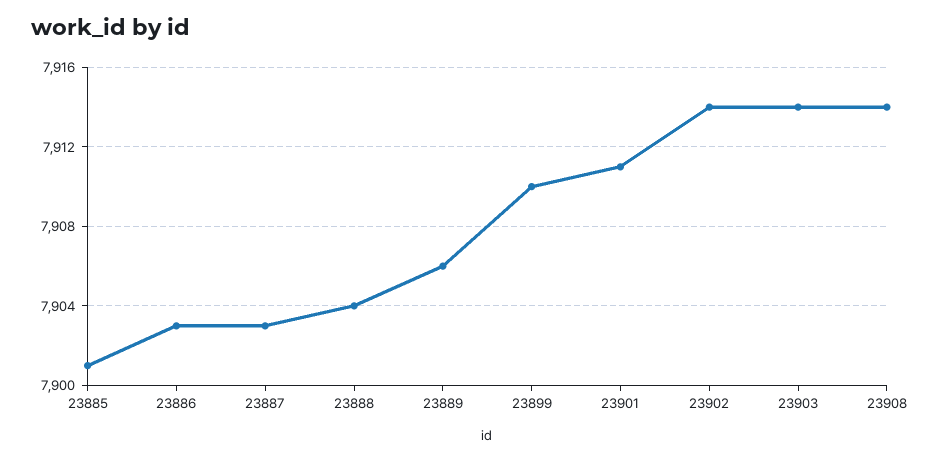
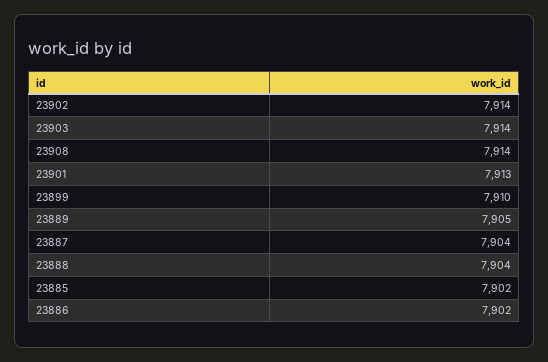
23885: 7901 -> 7902
23886: 7903 -> 7902
23887: 7903 -> 7904
23889: 7906 -> 7905
23901: 7911 -> 7913

